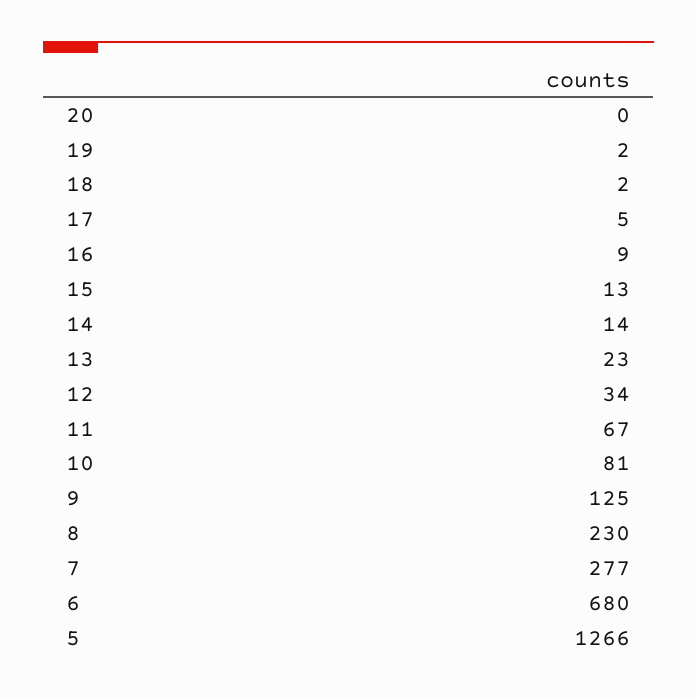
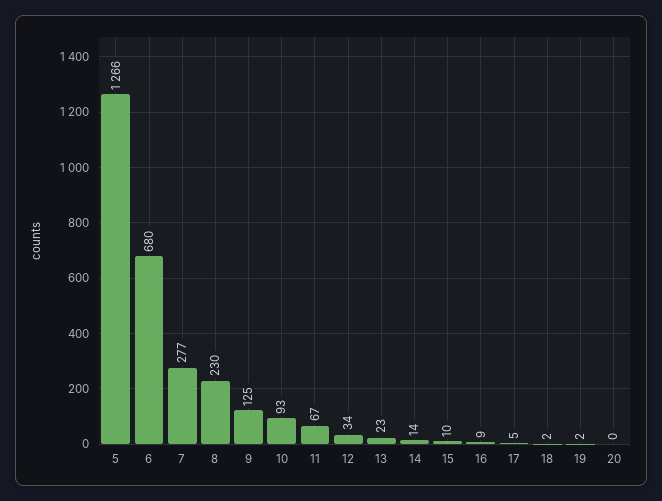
15: 13 -> 10
10: 81 -> 93

